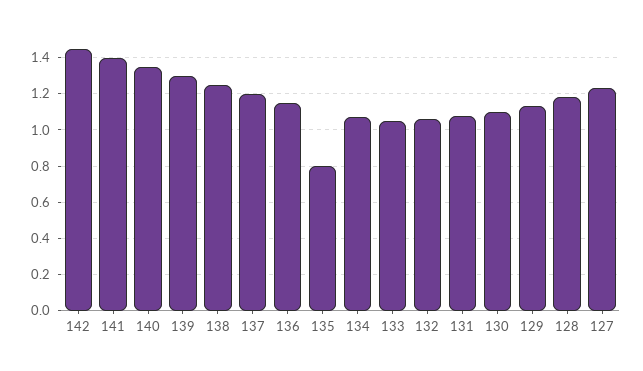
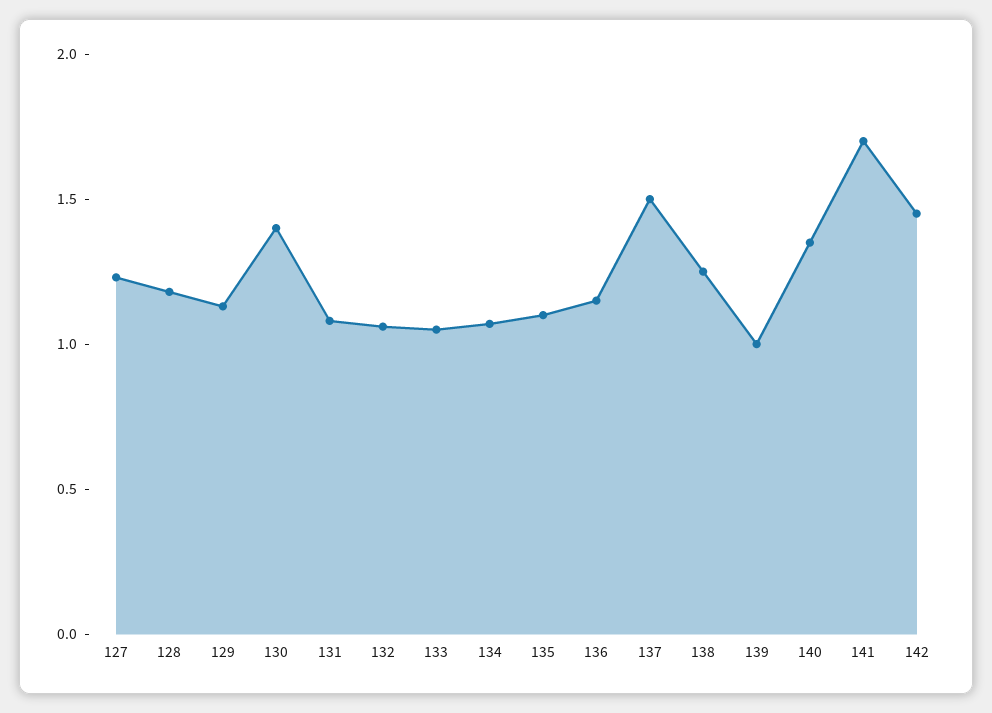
141: 1.4 -> 1.7
139: 1.3 -> 1
137: 1.2 -> 1.5
135: 0.8 -> 1.1
130: 1.1 -> 1.4

